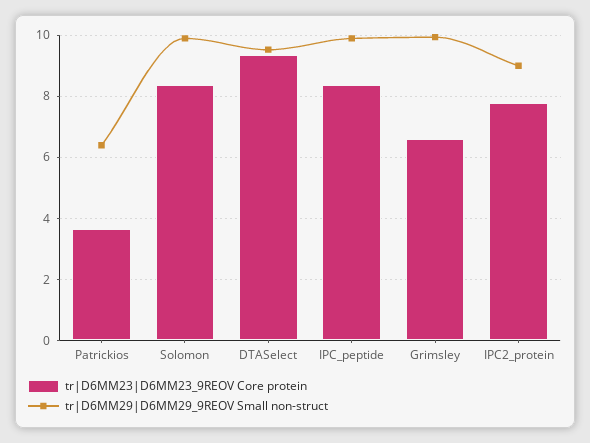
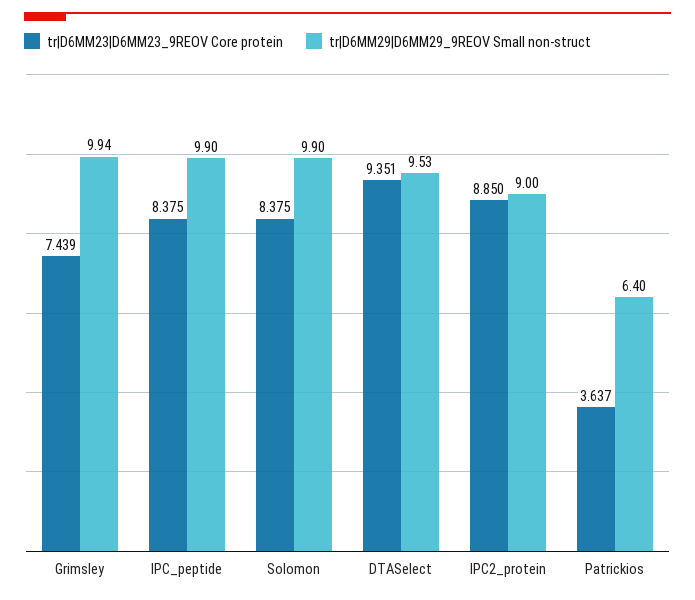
tr|D6MM23|D6MM23_9REOV Core protein, Grimsley: 6.6 -> 7.439
tr|D6MM23|D6MM23_9REOV Core protein, IPC2_protein: 7.8 -> 8.85

